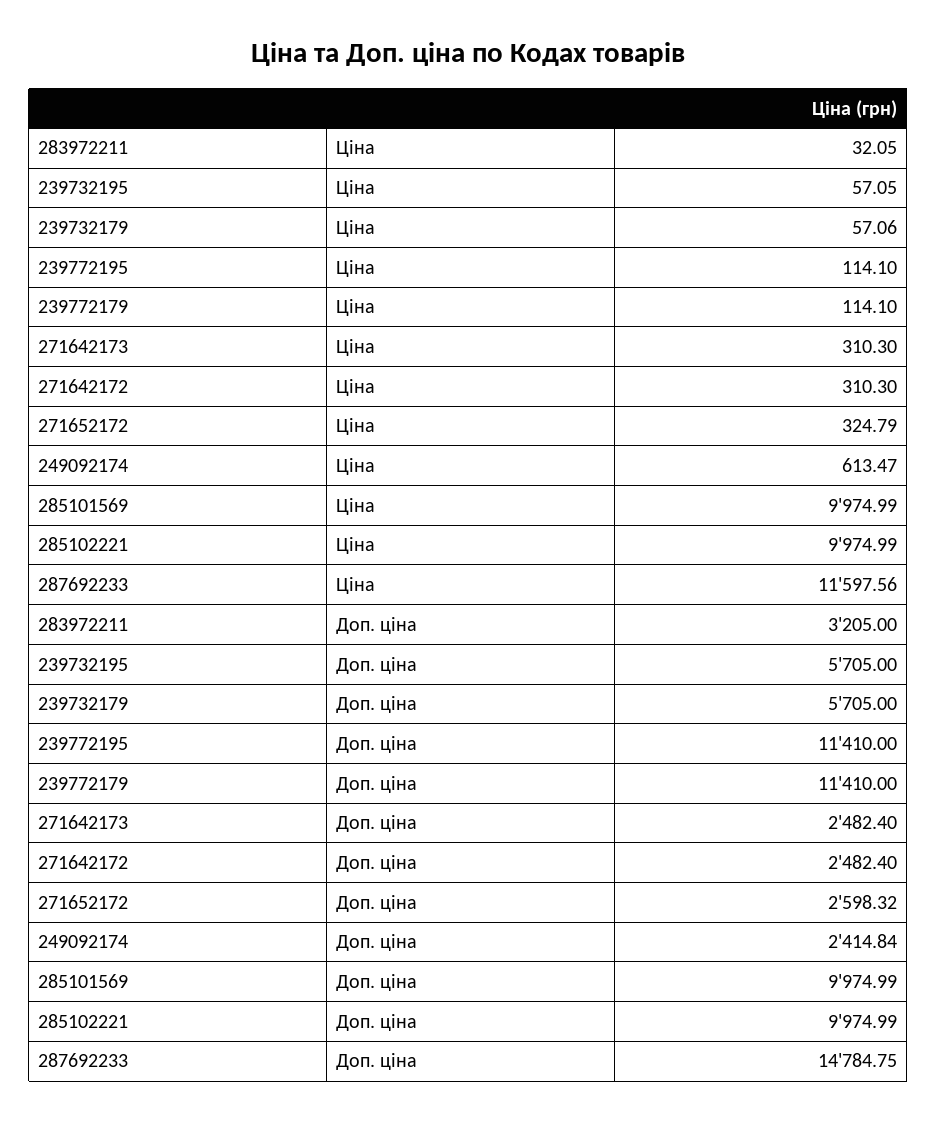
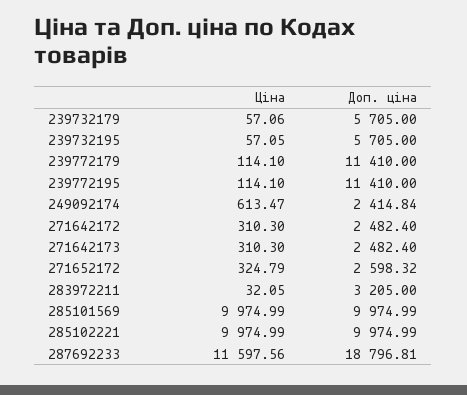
287692233, Доп. ціна: 14784.75 -> 18796.81

